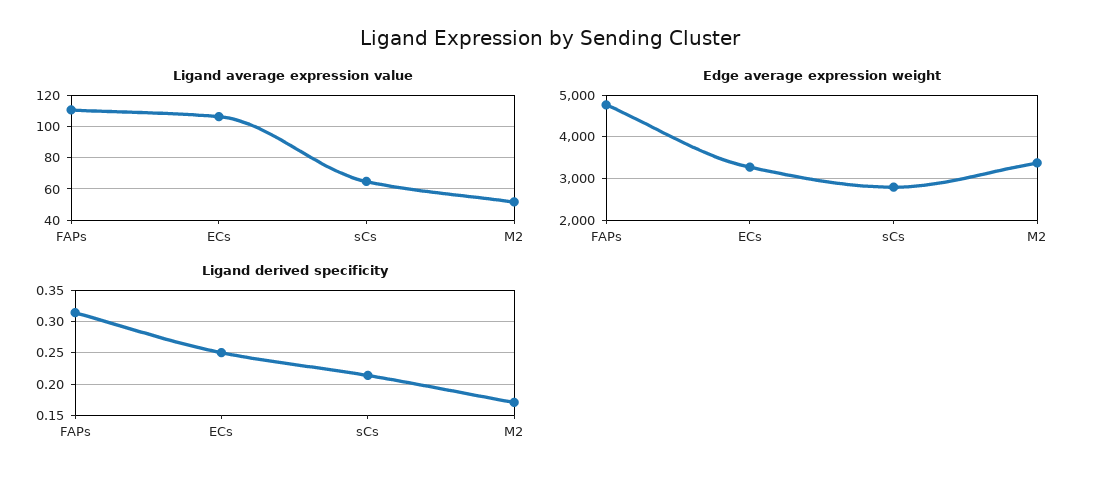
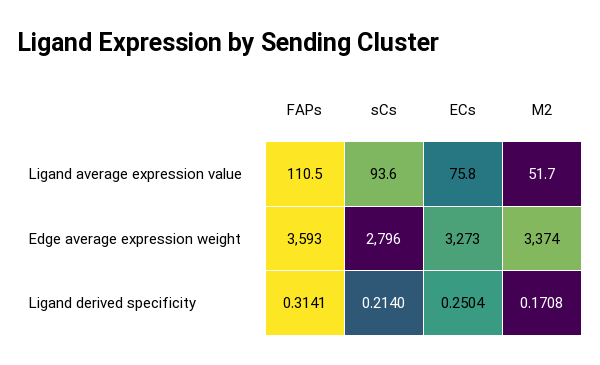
Ligand average expression value, ECs: 105 -> 75.8
Ligand average expression value, sCs: 65 -> 93.6
Edge average expression weight, FAPs: 4800 -> 3593

